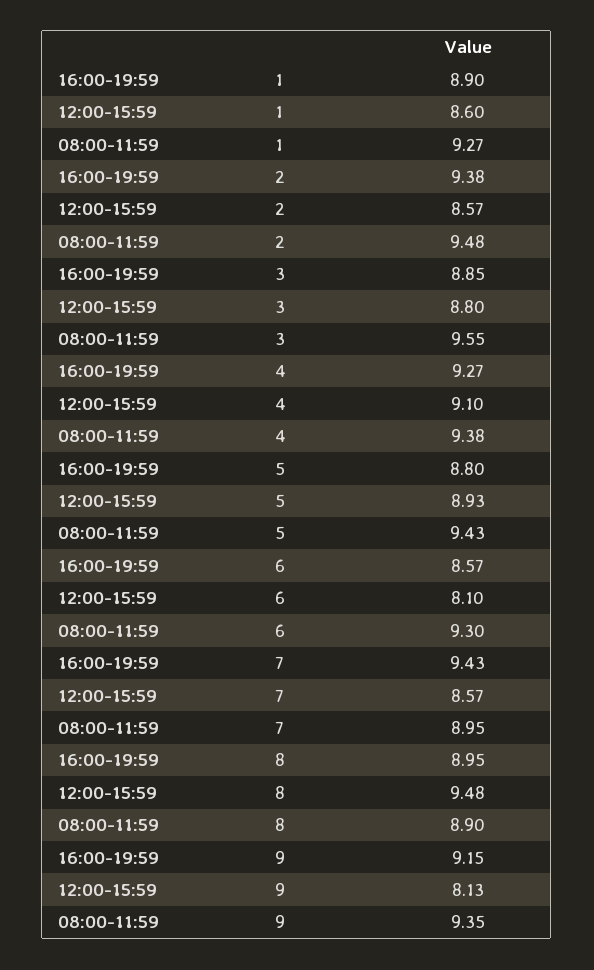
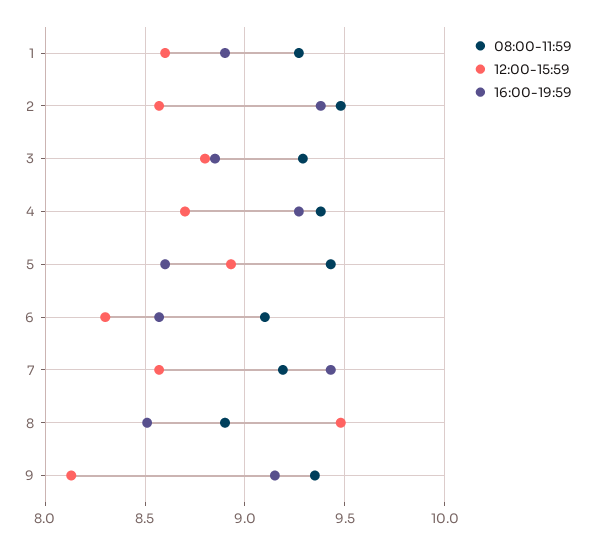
08:00-11:59, 3: 9.55 -> 9.3
12:00-15:59, 4: 9.1 -> 8.7
16:00-19:59, 5: 8.8 -> 8.6
12:00-15:59, 6: 8.1 -> 8.3
08:00-11:59, 6: 9.3 -> 9.1
08:00-11:59, 7: 8.95 -> 9.2
16:00-19:59, 8: 8.95 -> 8.5

